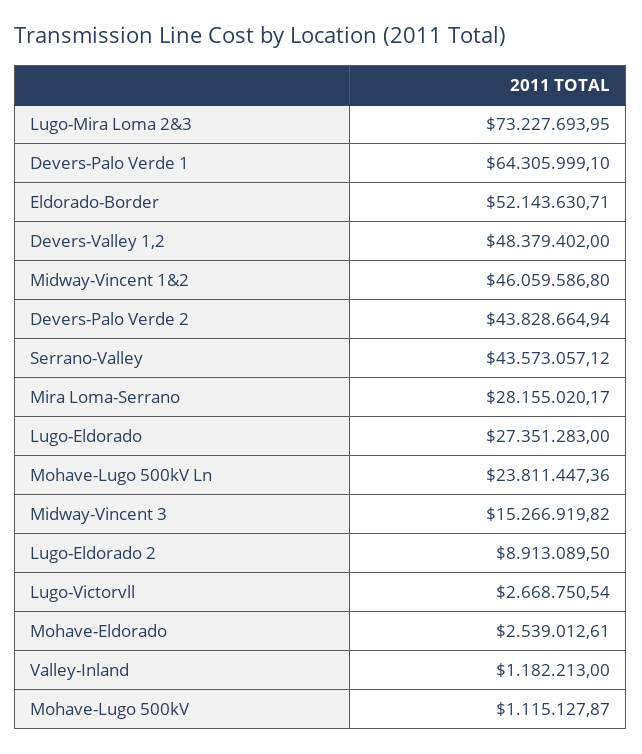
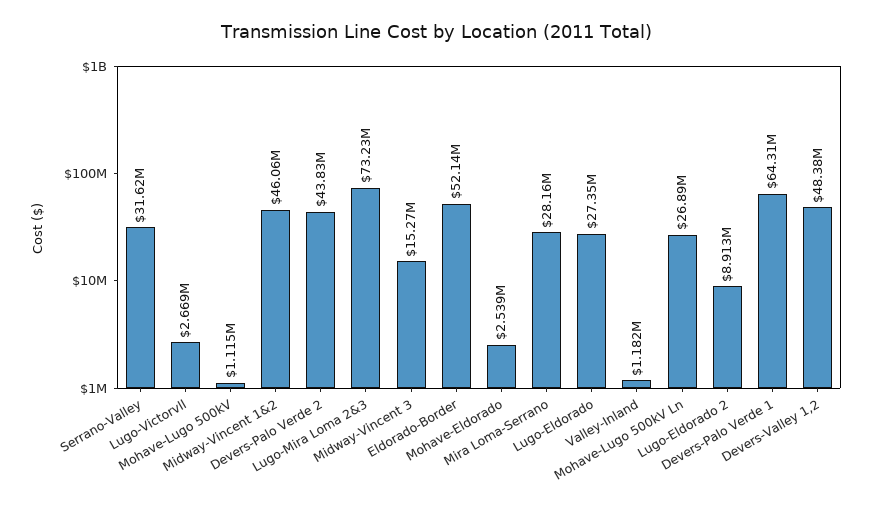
Serrano-Valley: 43573057.12 -> 31620000
Mohave-Lugo 500kV Ln: 23811447.36 -> 26890000

